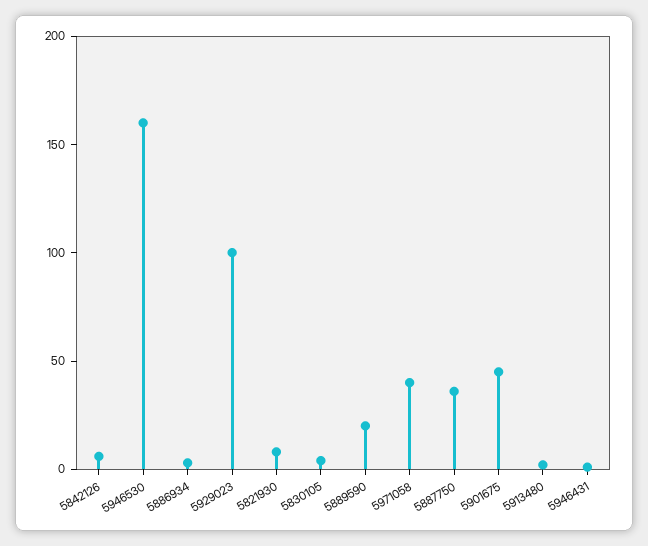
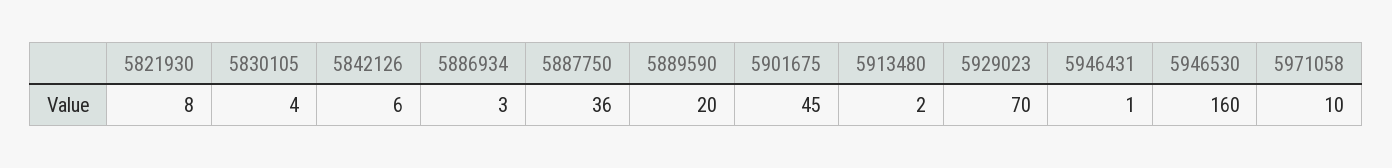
5929023: 100 -> 70
5971058: 40 -> 10

